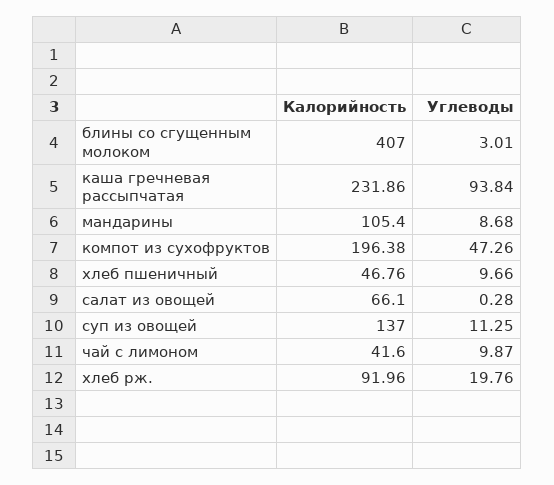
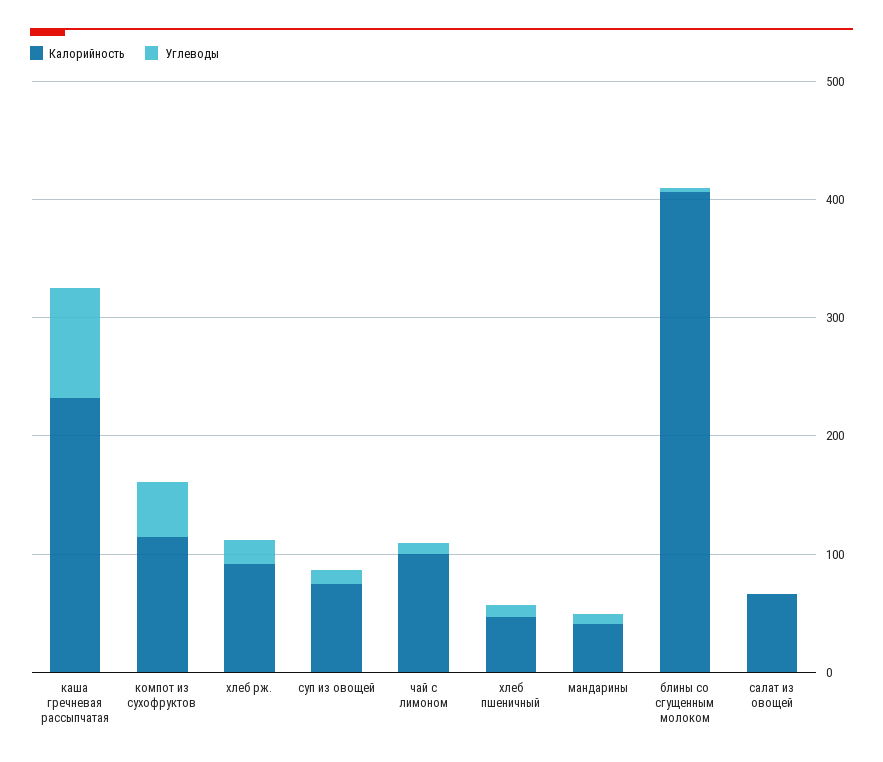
Калорийность, мандарины: 105.4 -> 40
Калорийность, компот из сухофруктов: 196.38 -> 120
Калорийность, суп из овощей: 137 -> 80
Калорийность, чай с лимоном: 41.6 -> 100

